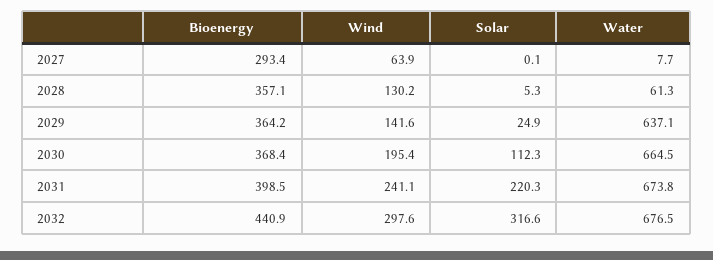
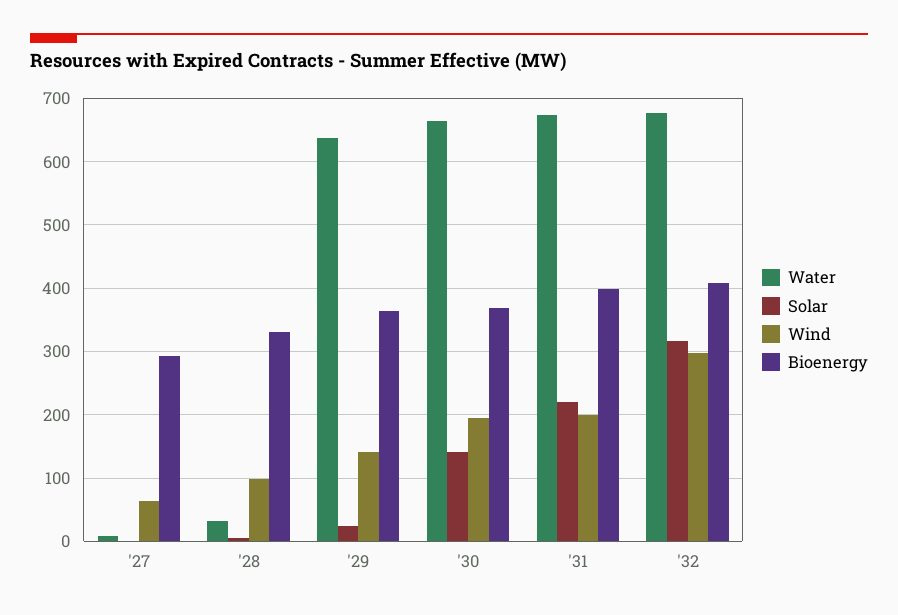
Bioenergy, 2028: 357.1 -> 330
Wind, 2028: 130.2 -> 100
Water, 2028: 61.3 -> 30
Solar, 2030: 112.3 -> 140
Wind, 2031: 241.1 -> 200
Bioenergy, 2032: 440.9 -> 410

